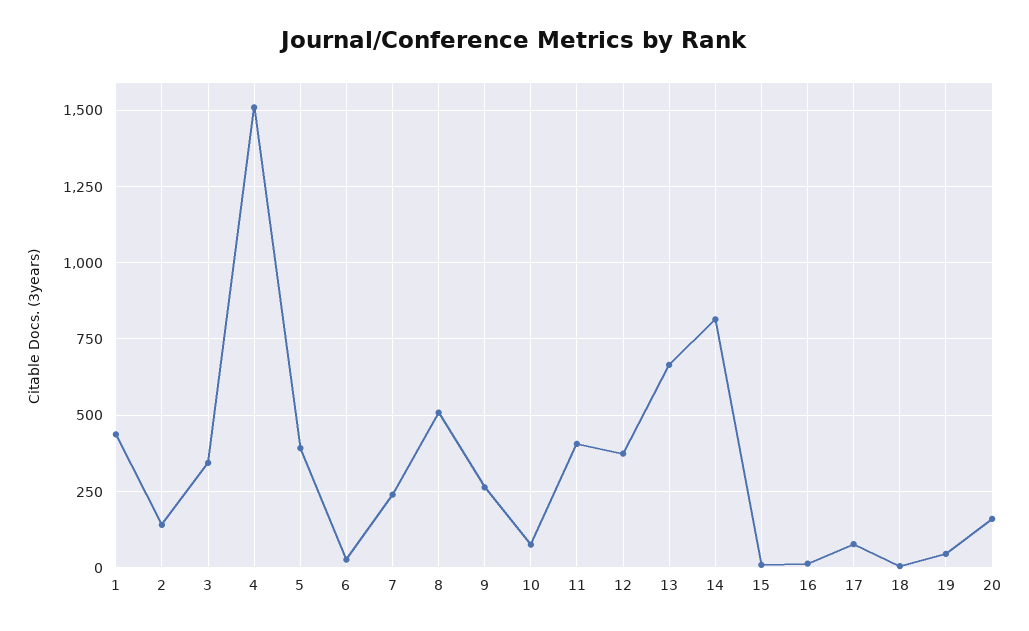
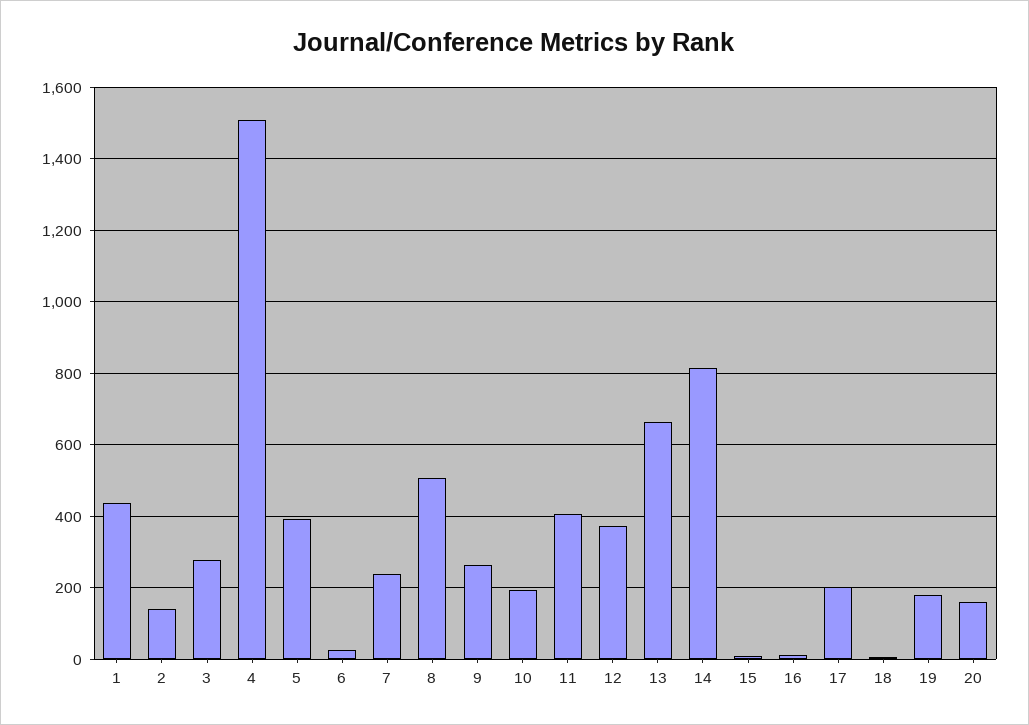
3: 350 -> 280
10: 75 -> 200
17: 75 -> 200
19: 50 -> 180

